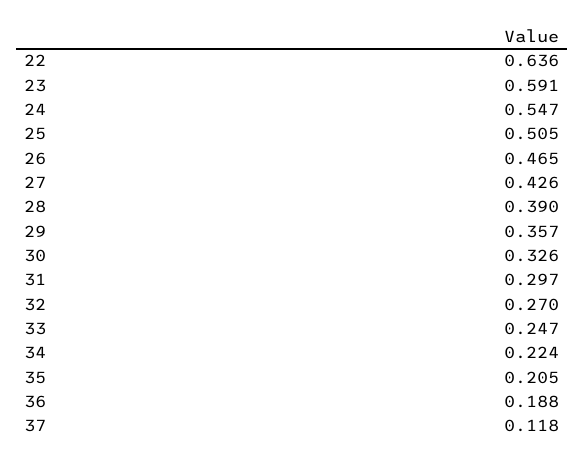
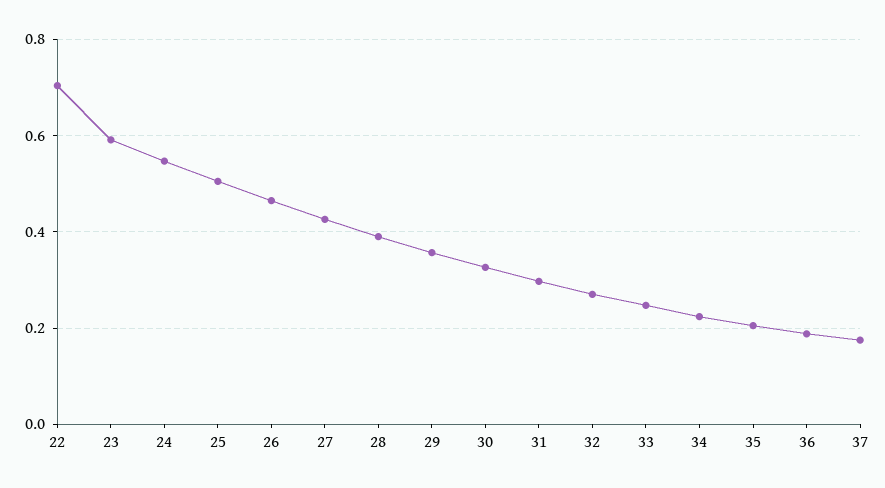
22: 0.636 -> 0.7
37: 0.118 -> 0.18

